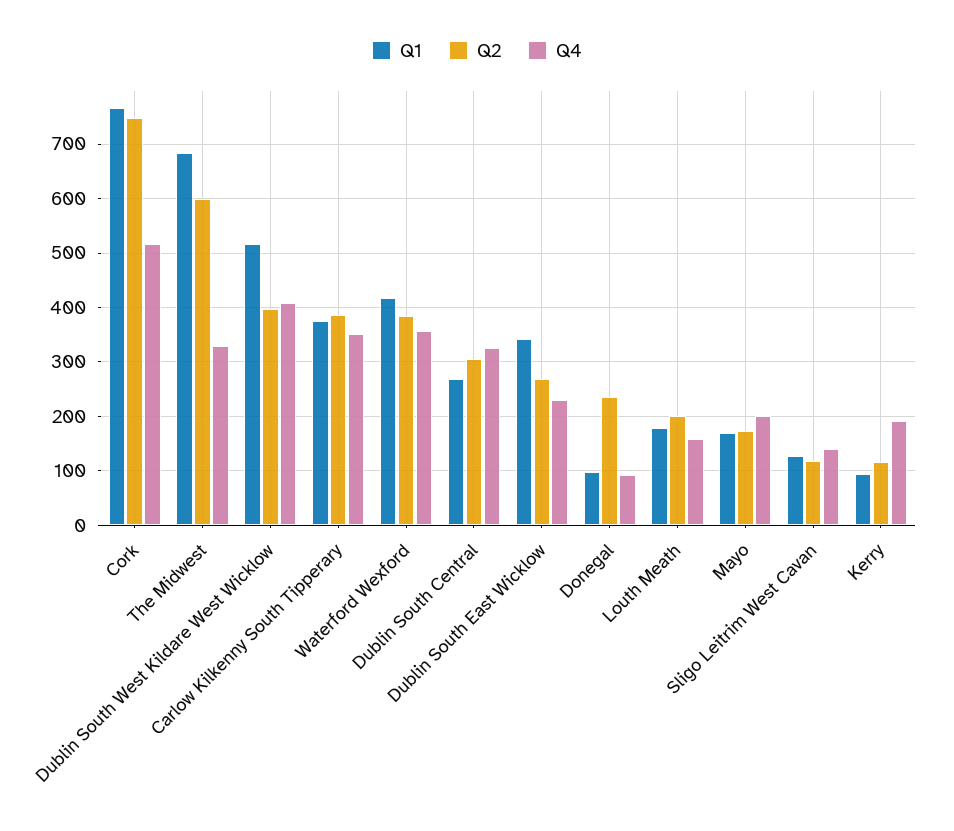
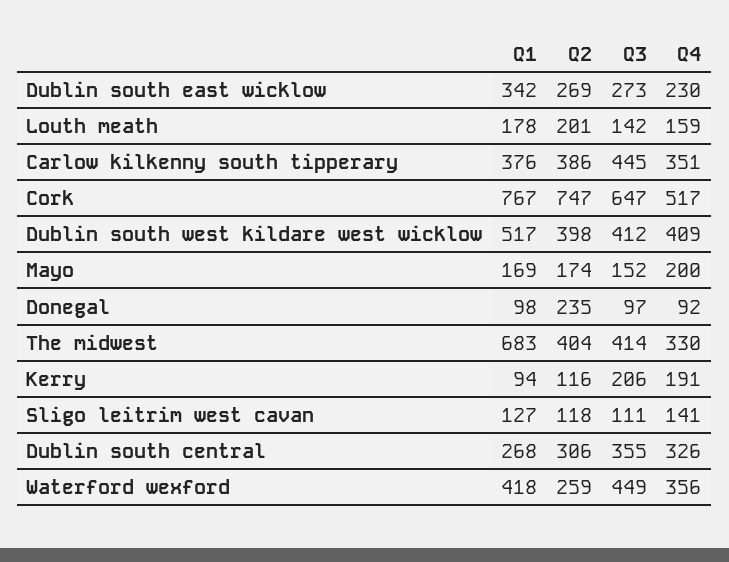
Q2, The Midwest: 600 -> 404
Q2, Waterford Wexford: 380 -> 259
Q3, Dublin South East Wicklow: none -> 273
Q3, Louth Meath: none -> 142
Q3, Carlow Kilkenny South Tipperary: none -> 445
Q3, Cork: none -> 647
Q3, Dublin South West Kildare West Wicklow: none -> 412
Q3, Mayo: none -> 152
Q3, Donegal: none -> 97
Q3, The Midwest: none -> 414
Q3, Kerry: none -> 206
Q3, Sligo Leitrim West Cavan: none -> 111
Q3, Dublin South Central: none -> 355
Q3, Waterford Wexford: none -> 449

